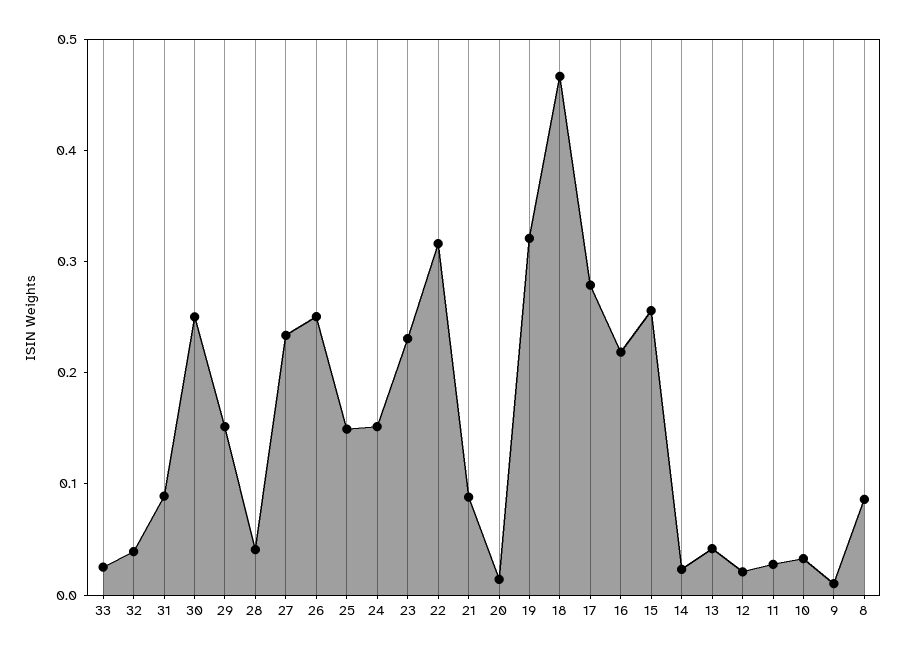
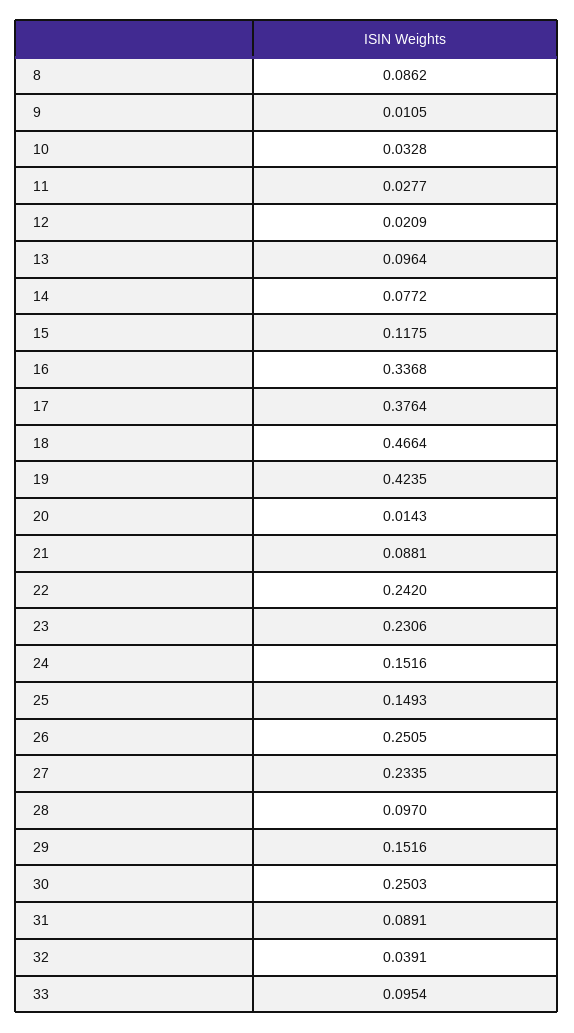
33: 0.02 -> 0.0954
28: 0.04 -> 0.097
22: 0.32 -> 0.242
19: 0.32 -> 0.4235
17: 0.28 -> 0.3764
16: 0.22 -> 0.3368
15: 0.26 -> 0.1175
14: 0.02 -> 0.0772
13: 0.04 -> 0.0964

